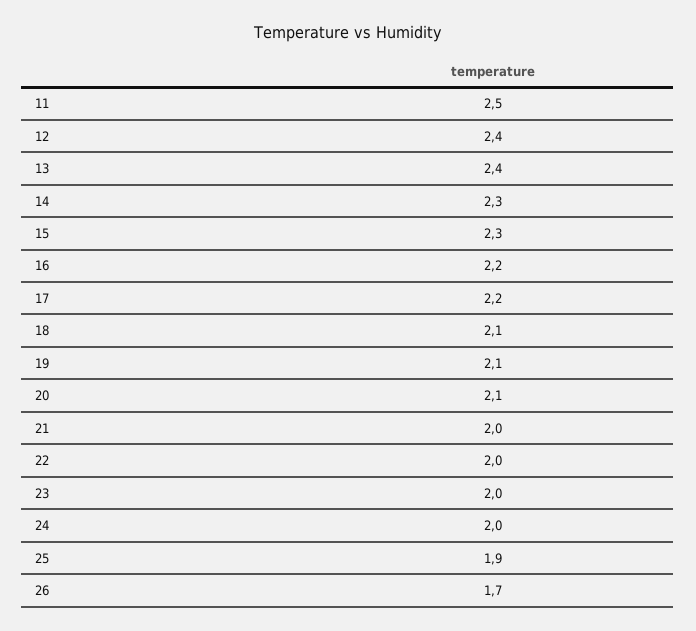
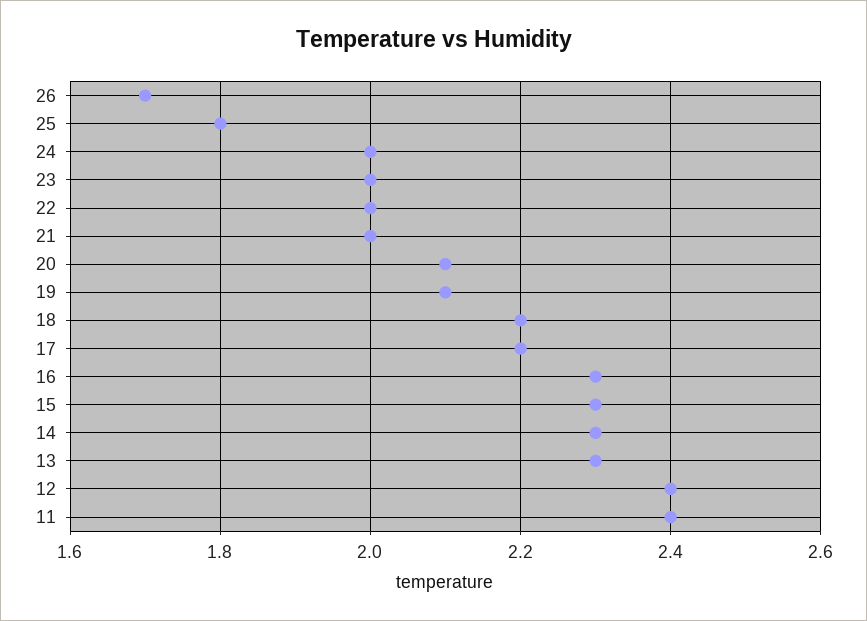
11: 2.5 -> 2.4
13: 2.4 -> 2.3
16: 2.2 -> 2.3
18: 2.1 -> 2.2
25: 1.9 -> 1.8

